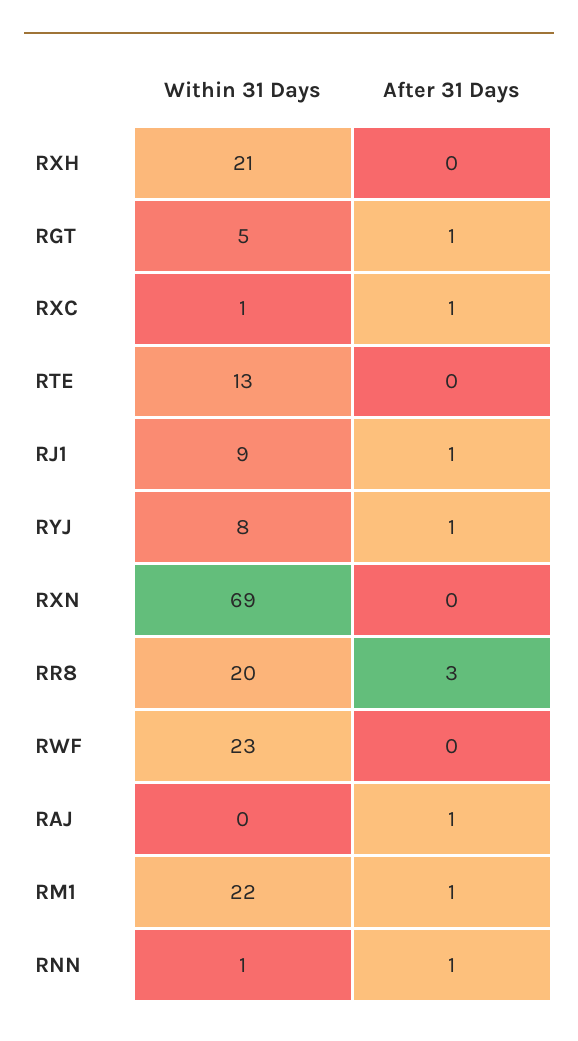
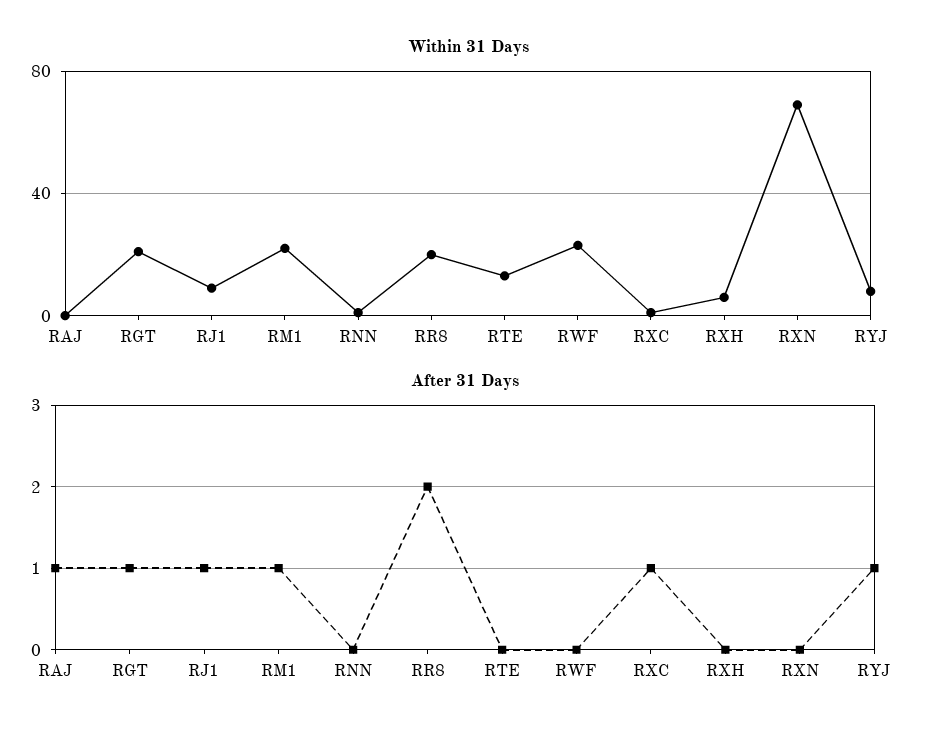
Within 31 Days, RXH: 21 -> 5
Within 31 Days, RGT: 5 -> 20
After 31 Days, RR8: 3 -> 2
After 31 Days, RNN: 1 -> 0

